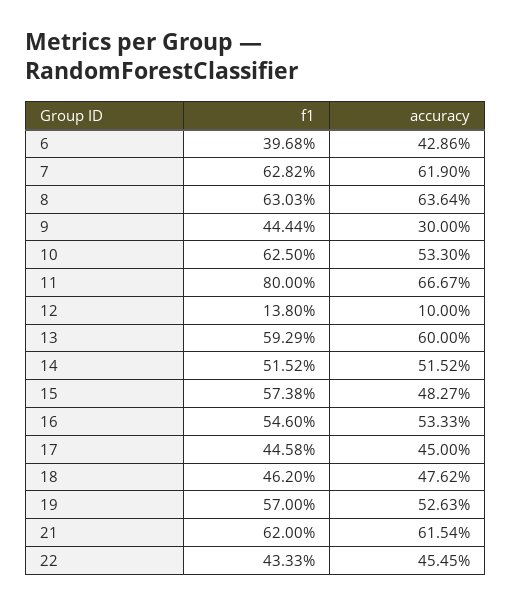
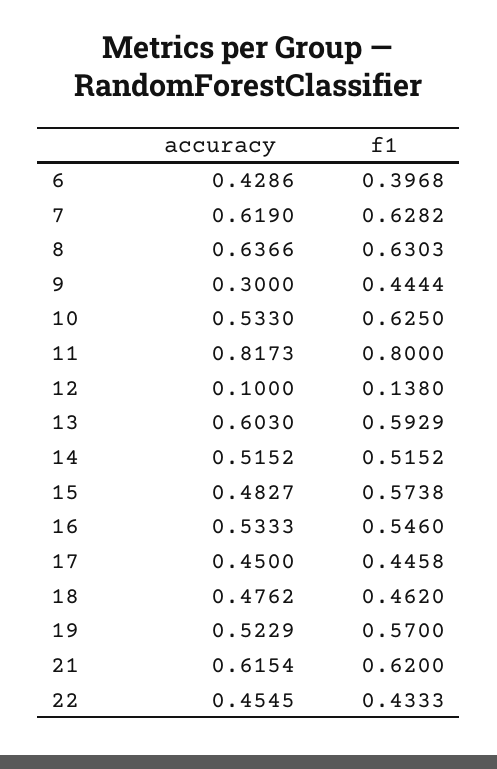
accuracy, 8: 0.6364 -> 0.6366
accuracy, 11: 0.6667 -> 0.8173
accuracy, 13: 0.6 -> 0.603
accuracy, 19: 0.5263 -> 0.5229

